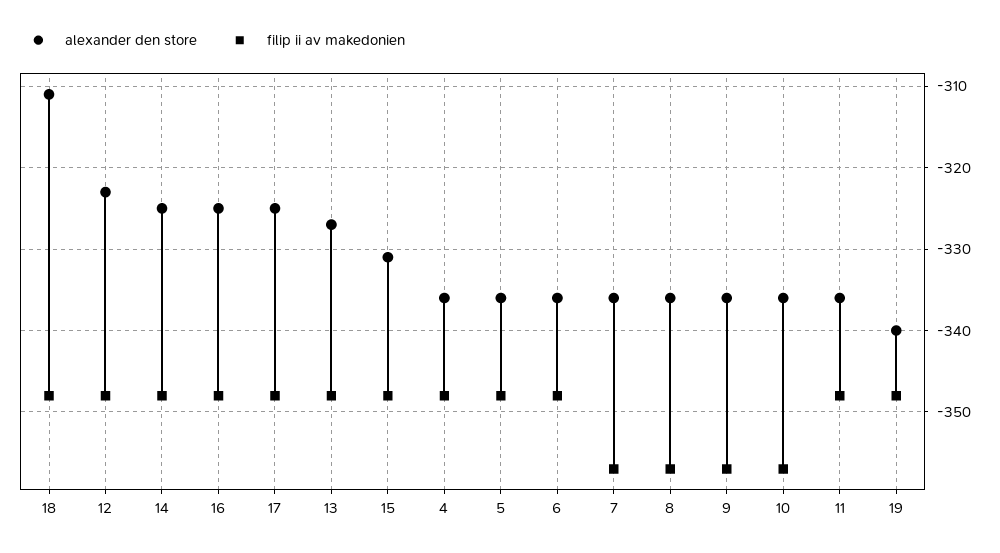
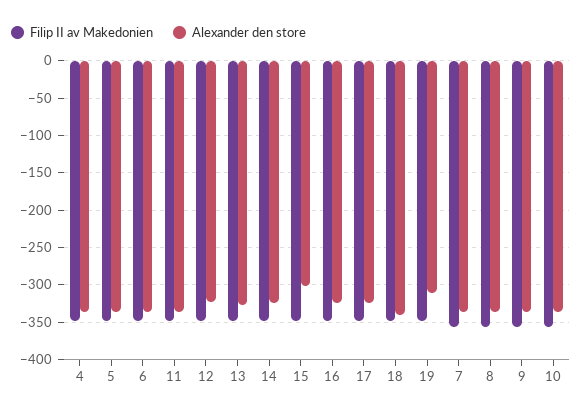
alexander den store, 18: -311 -> -340
alexander den store, 15: -331 -> -300
alexander den store, 19: -340 -> -310

